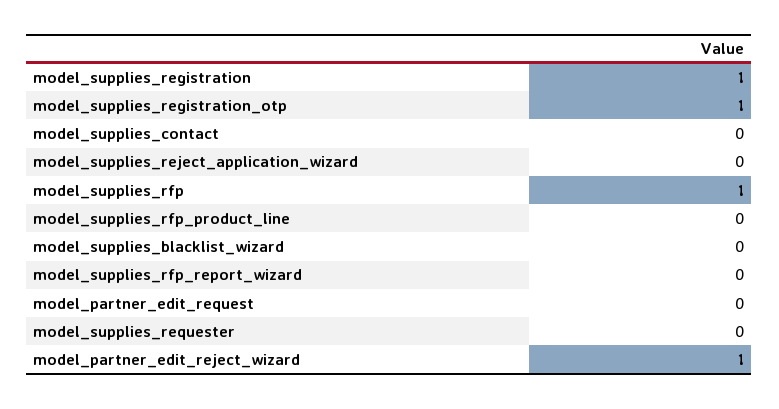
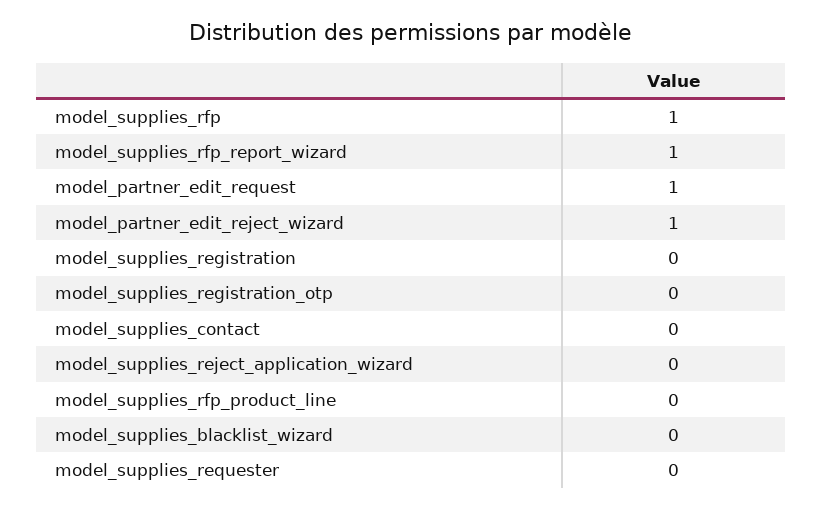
model_supplies_registration: 1 -> 0
model_supplies_registration_otp: 1 -> 0
model_supplies_rfp_report_wizard: 0 -> 1
model_partner_edit_request: 0 -> 1

